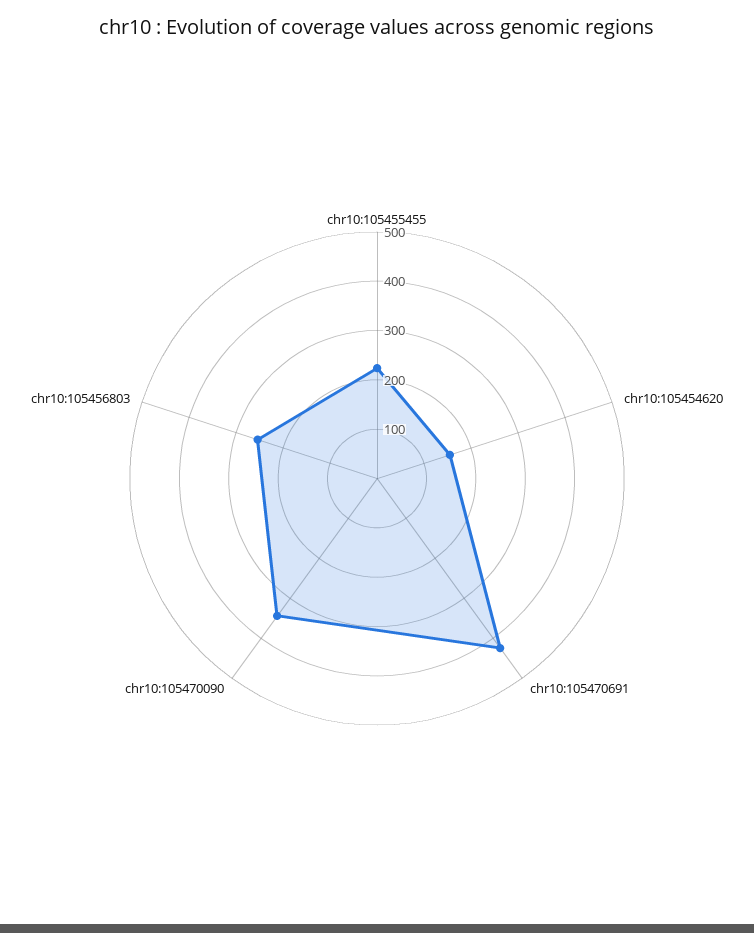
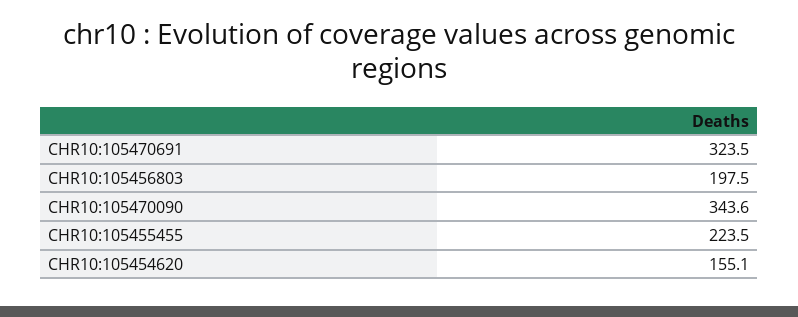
chr10:105470691: 420 -> 323.5
chr10:105456803: 260 -> 197.5

